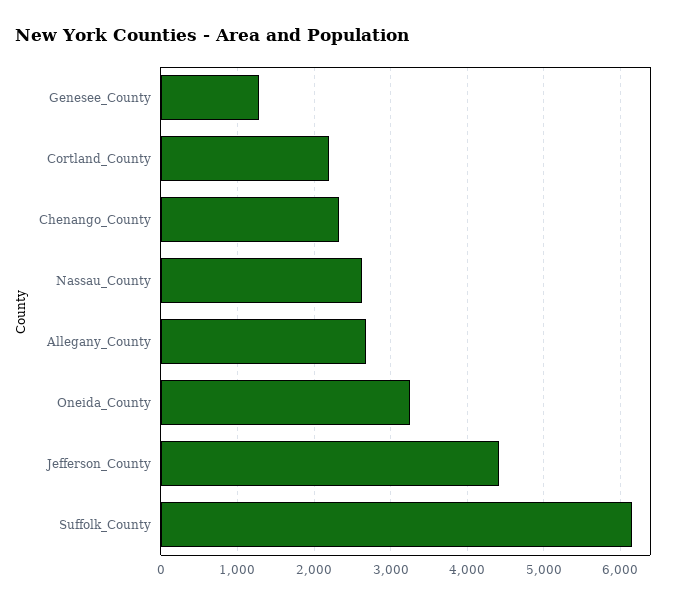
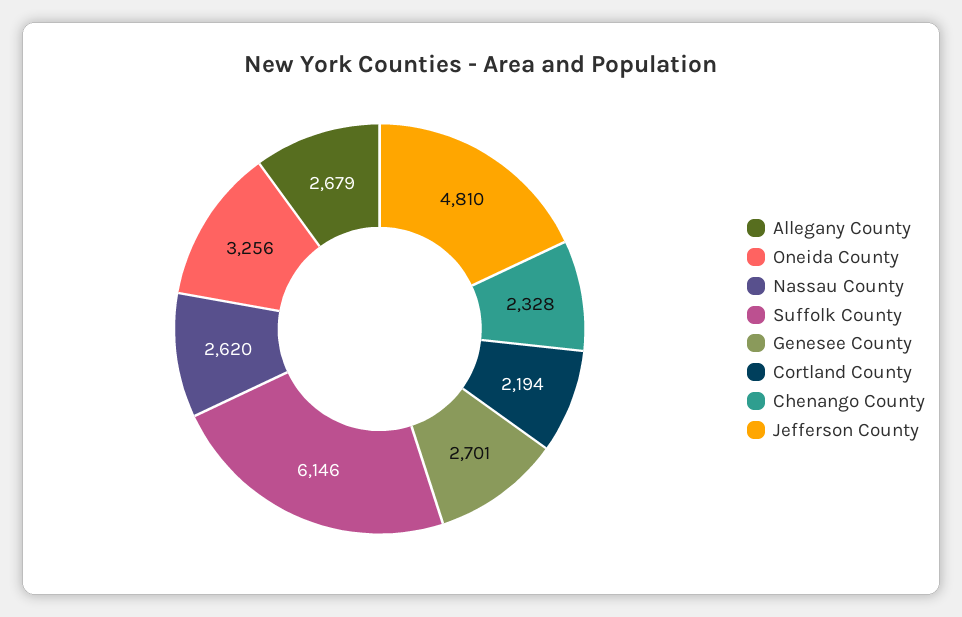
Genesee_County: 1300 -> 2701
Jefferson_County: 4400 -> 4810

